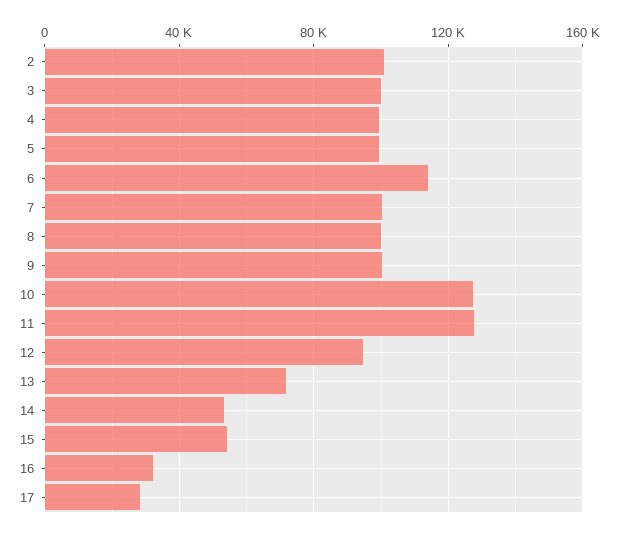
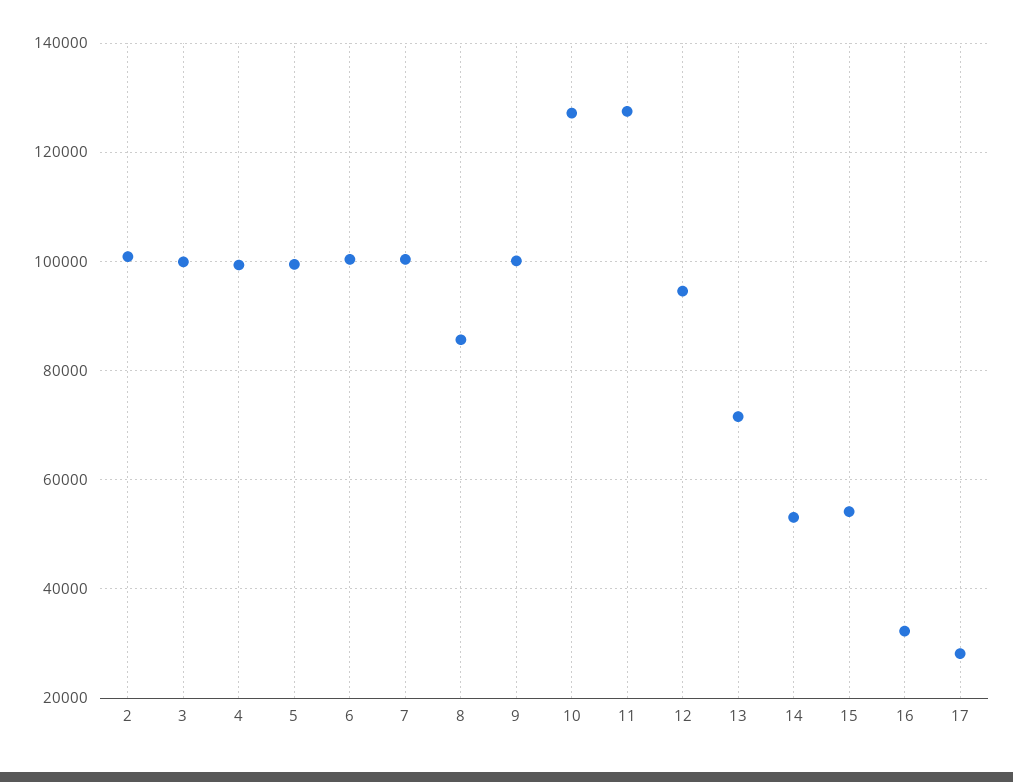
6: 115000 -> 100000
8: 100000 -> 86000

